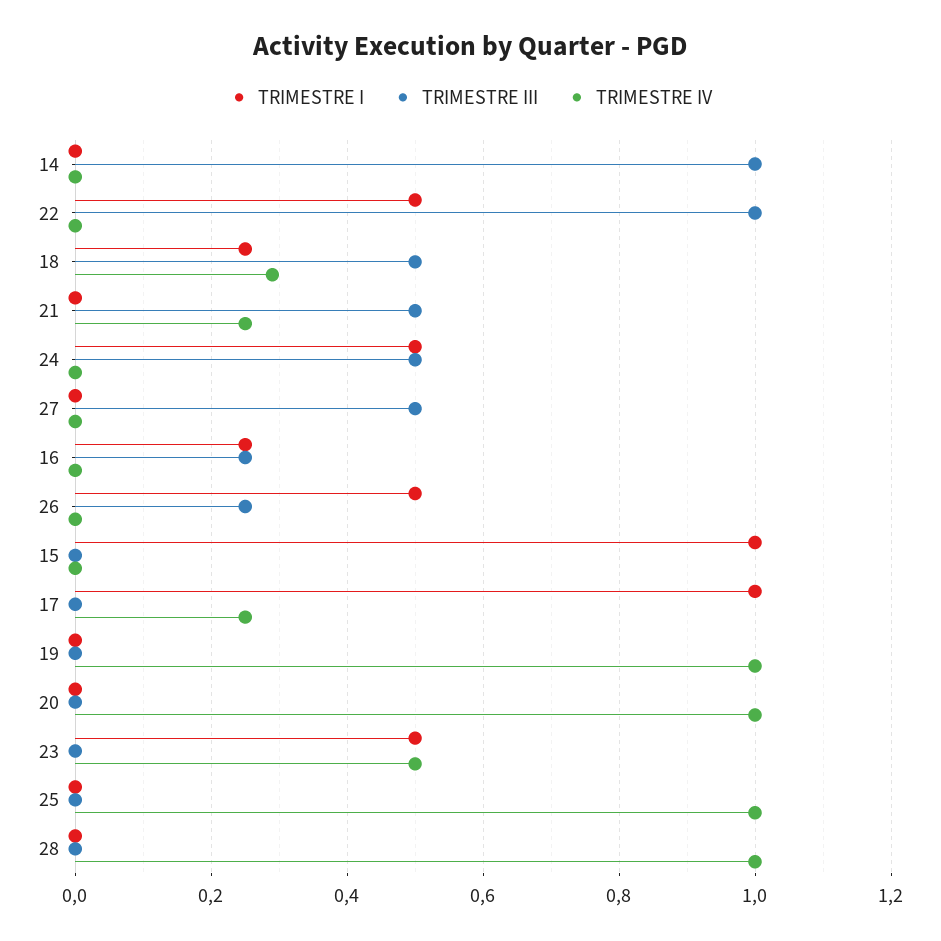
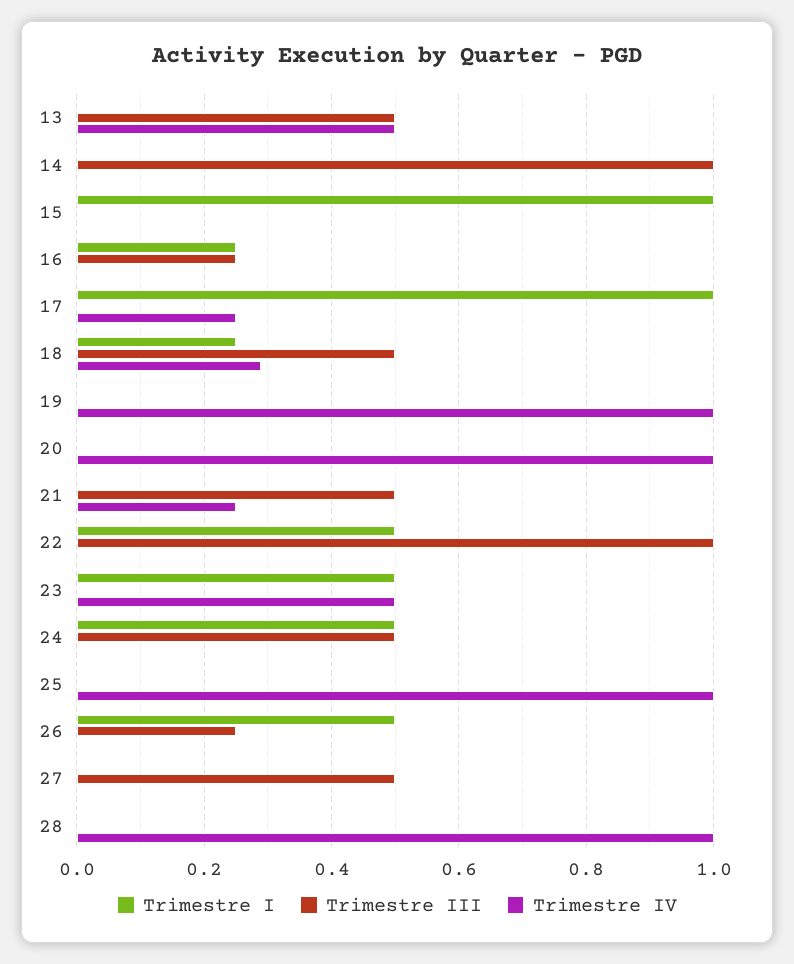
TRIMESTRE I, 13: none -> 0
TRIMESTRE III, 13: none -> 0.5
TRIMESTRE IV, 13: none -> 0.5

